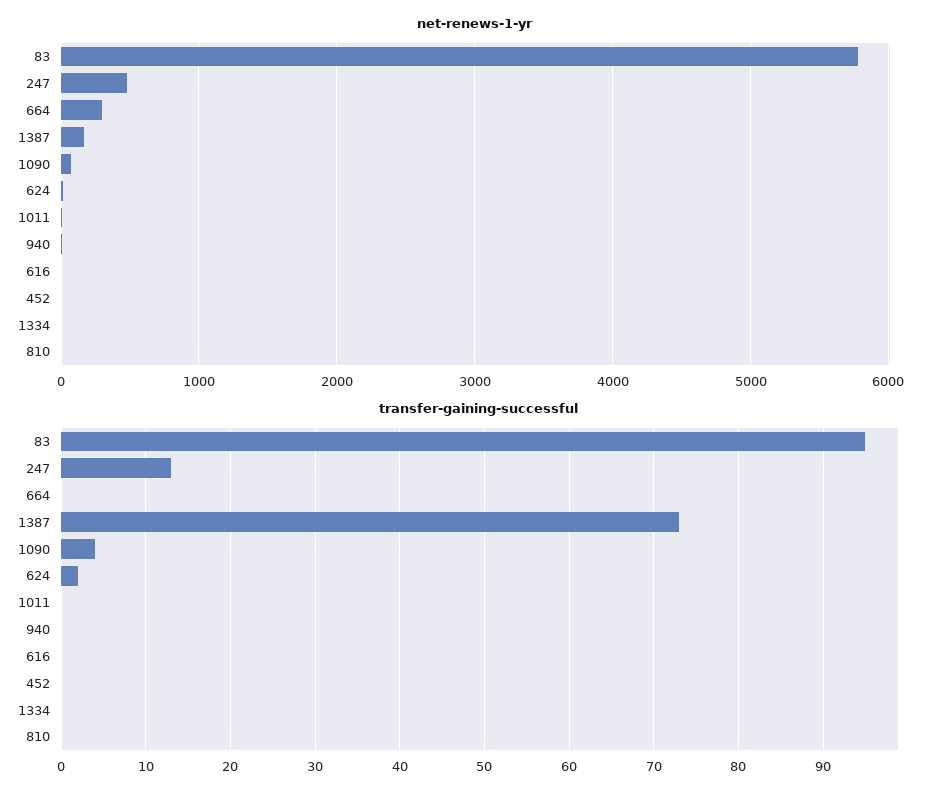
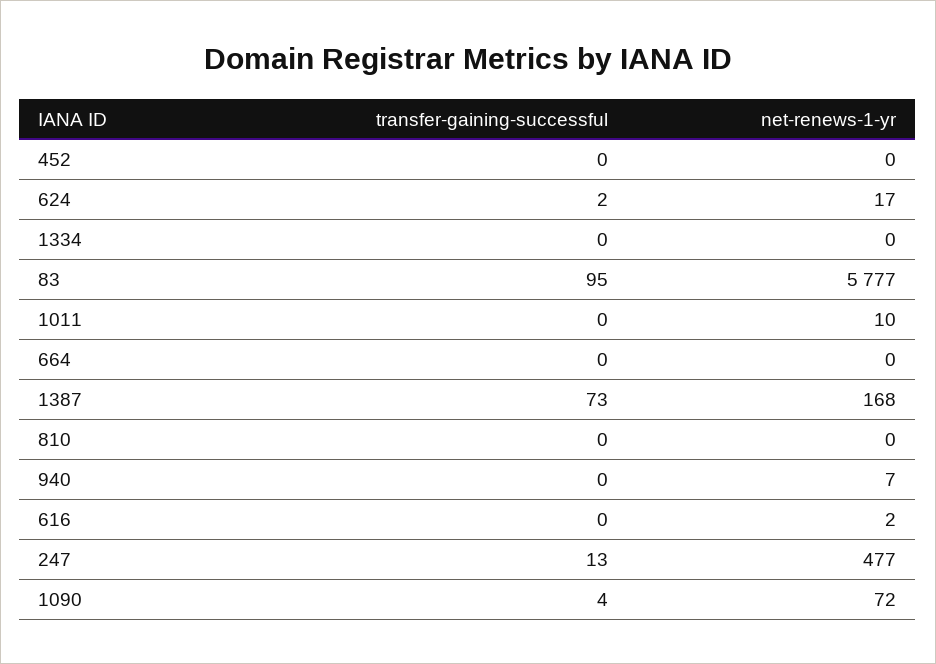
net-renews-1-yr, 664: 300 -> 0

